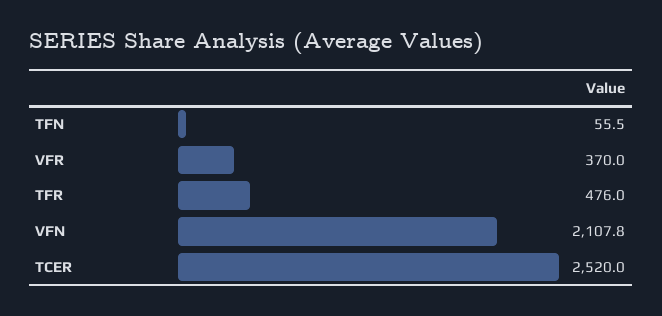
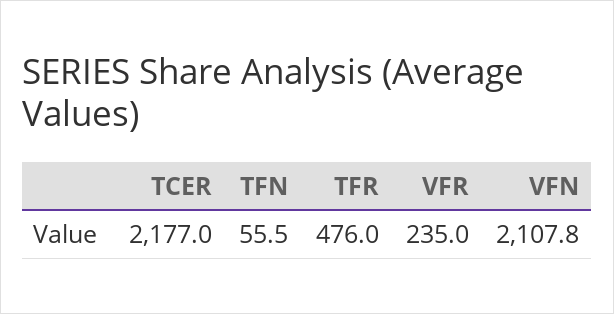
VFR: 370 -> 235
TCER: 2520 -> 2177

